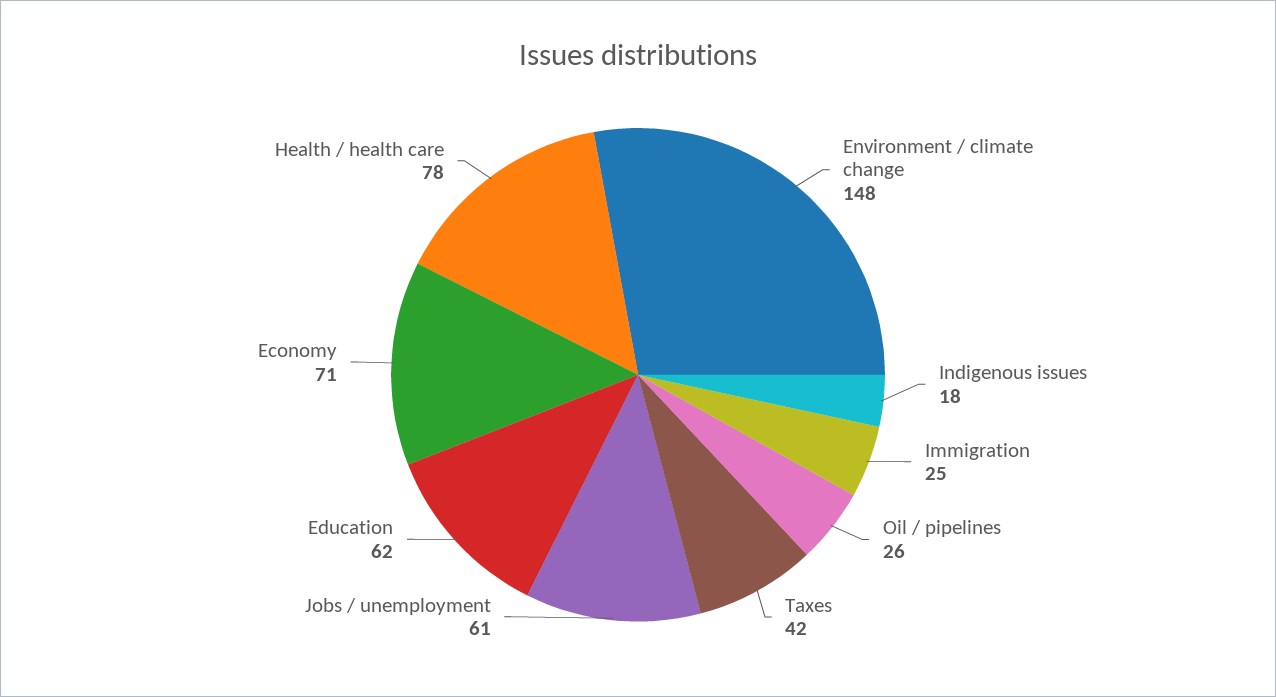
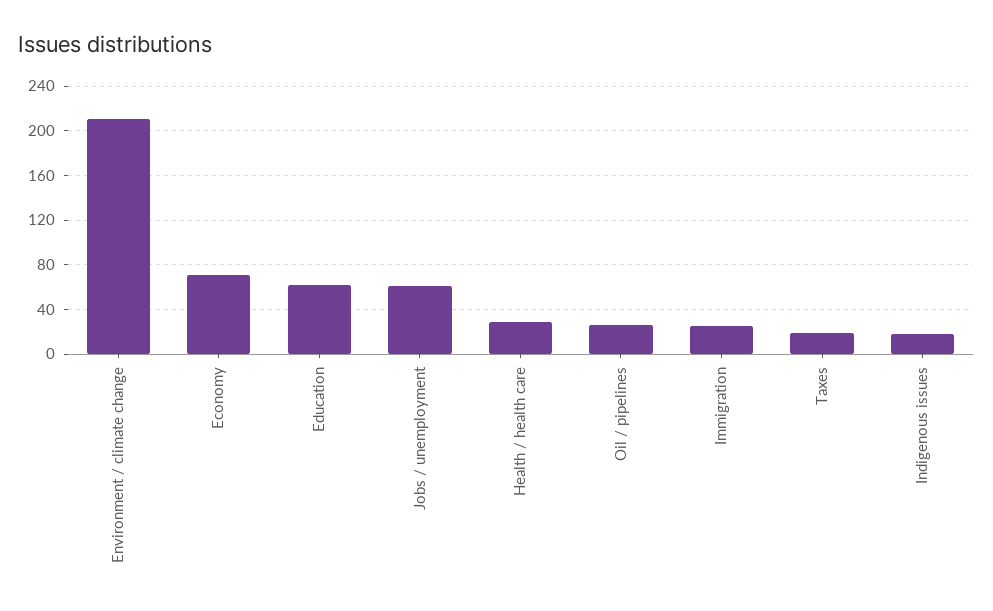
Environment / climate change: 148 -> 210
Taxes: 42 -> 20
Health / health care: 78 -> 30

